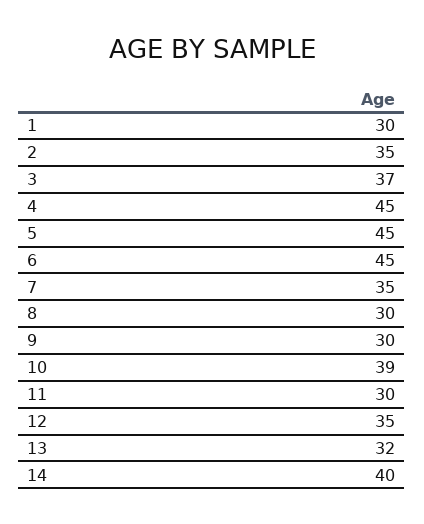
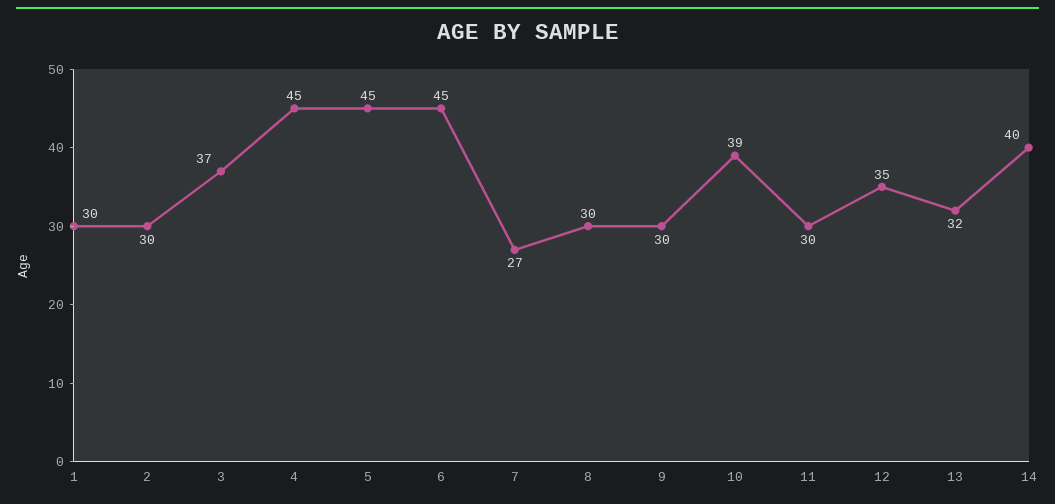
2: 35 -> 30
7: 35 -> 27

